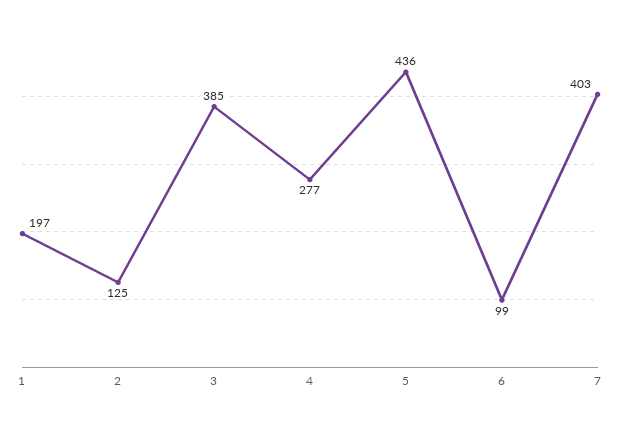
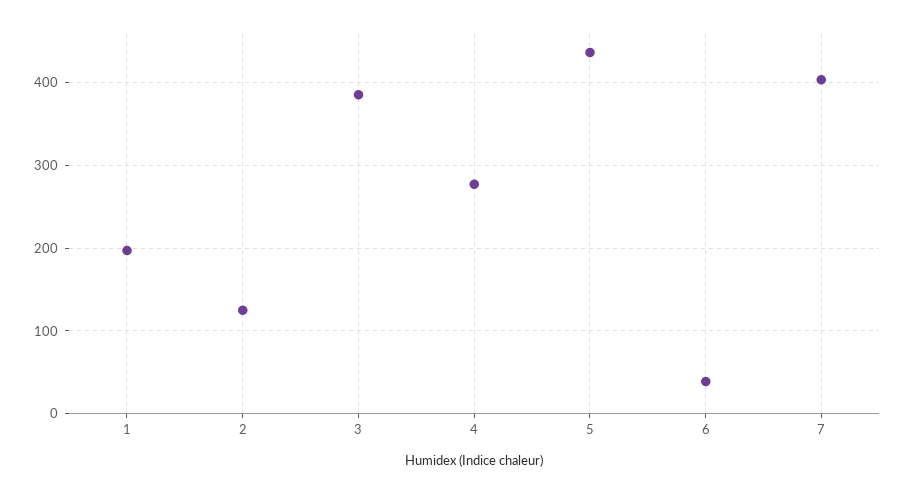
6: 99 -> 40

